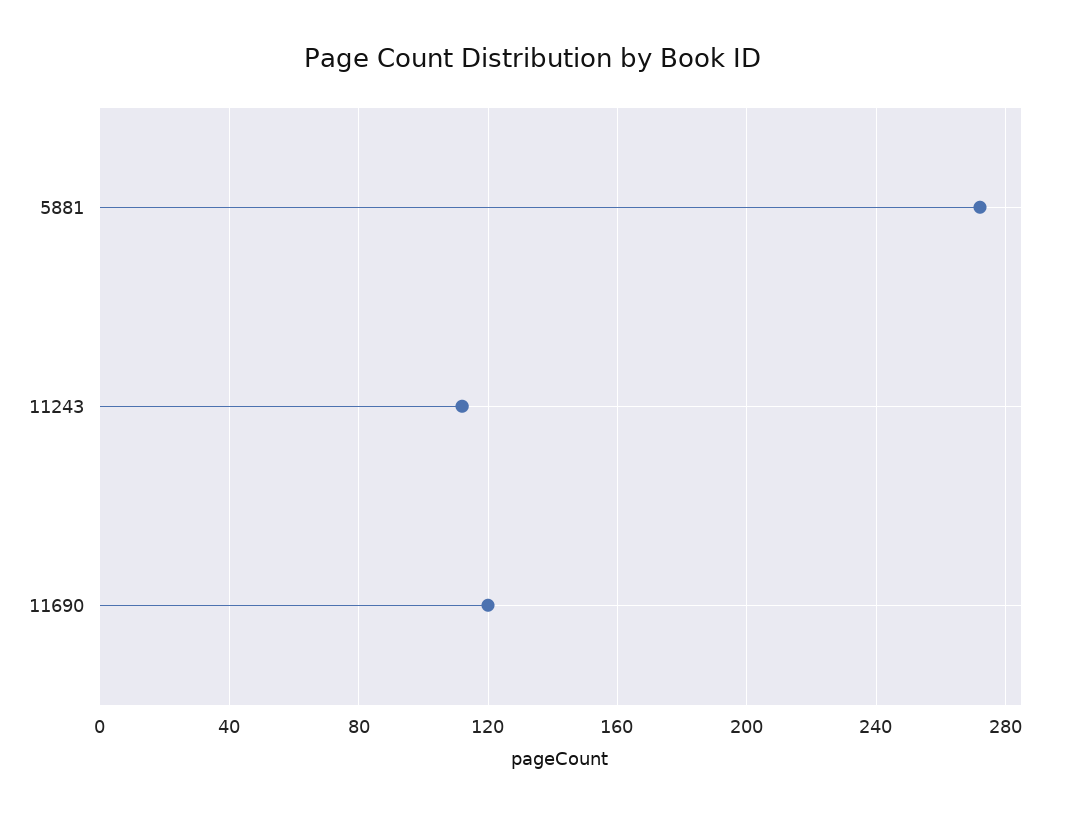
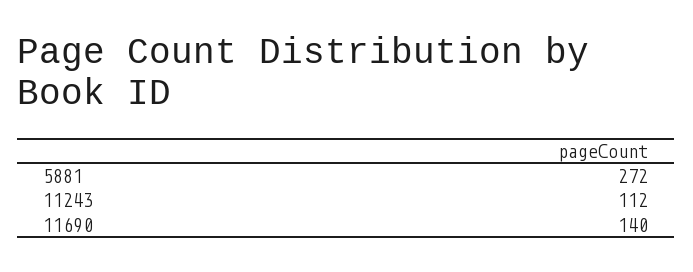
11690: 120 -> 140

